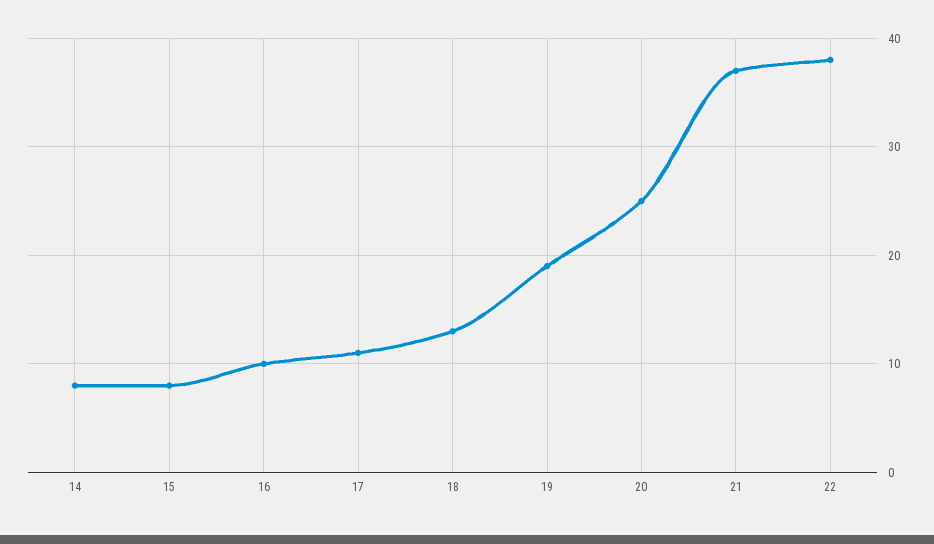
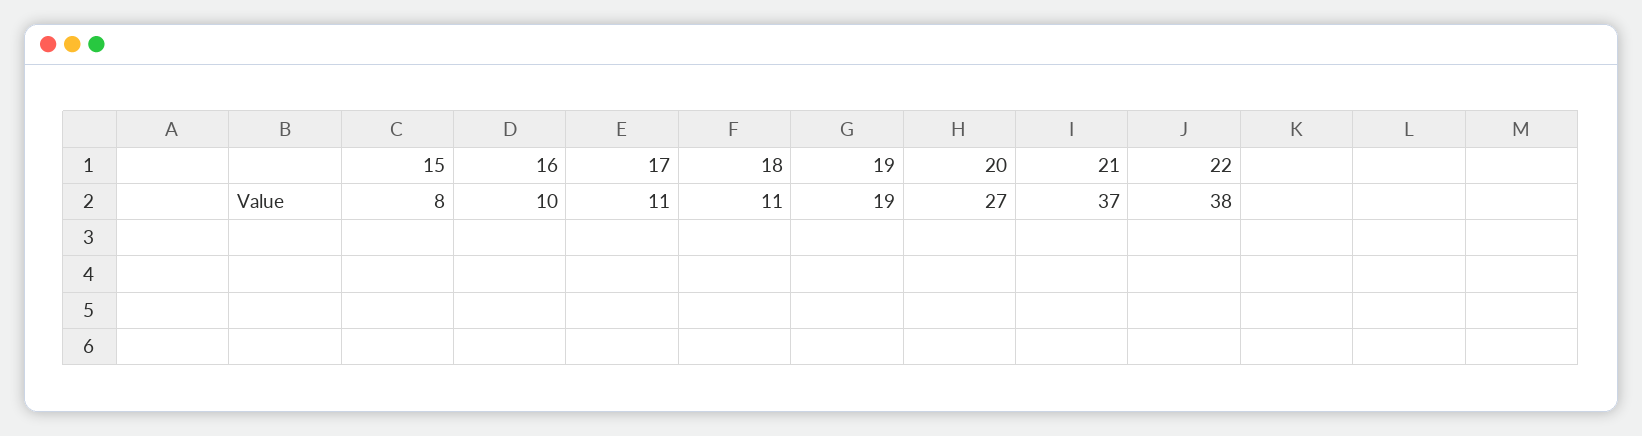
14: 8 -> none
18: 13 -> 11
20: 25 -> 27

